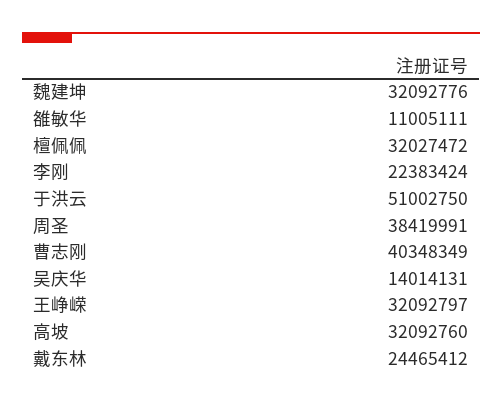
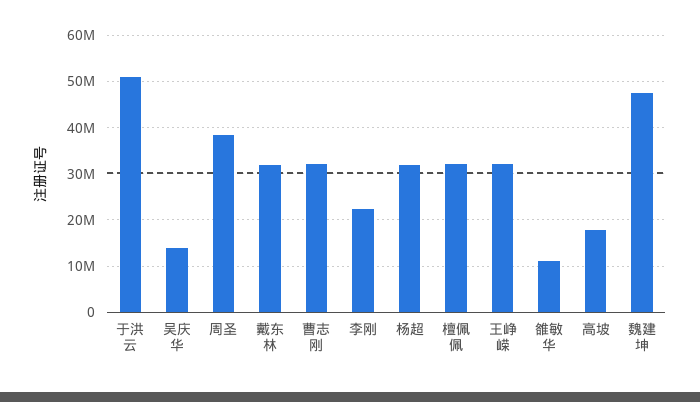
魏建坤: 32092776 -> 48000000
曹志刚: 40348349 -> 32000000
高坡: 32092760 -> 18000000
戴东林: 24465412 -> 32000000
杨超: none -> 32000000

